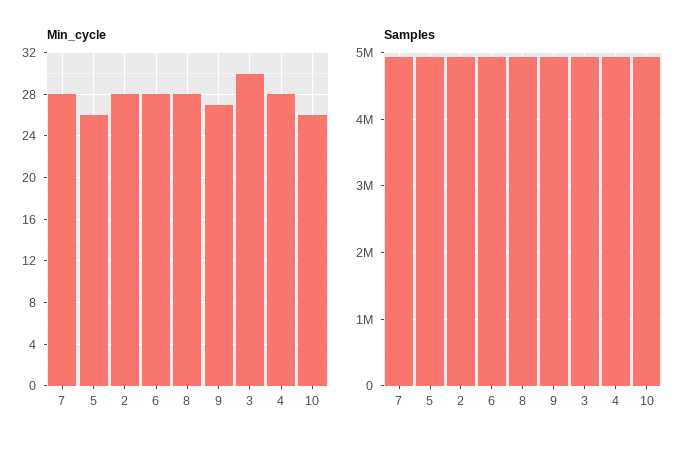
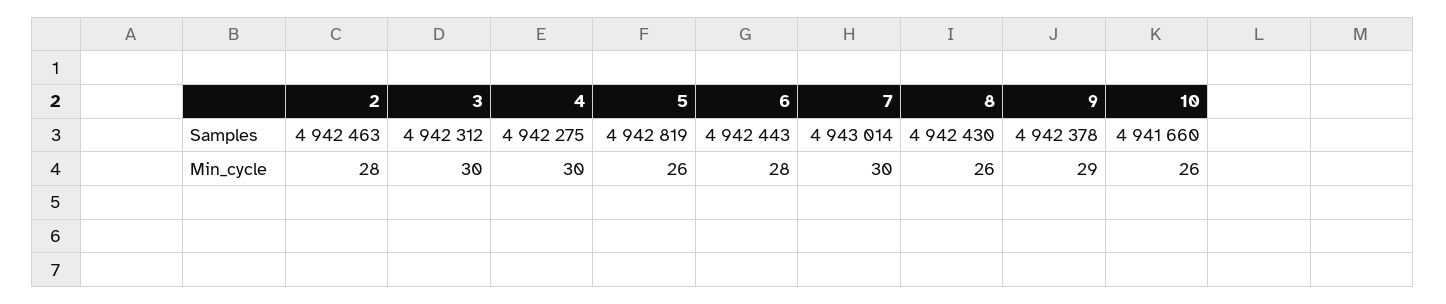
Min_cycle, 7: 28 -> 30
Min_cycle, 8: 28 -> 26
Min_cycle, 9: 27 -> 29
Min_cycle, 4: 28 -> 30

